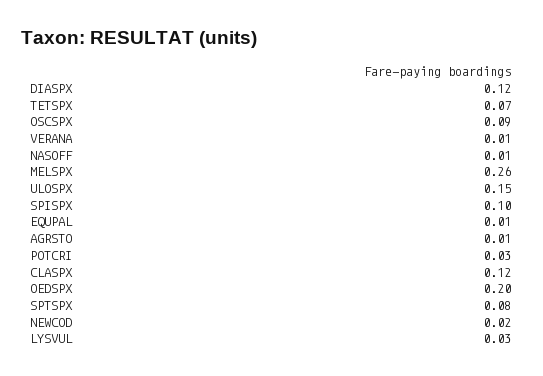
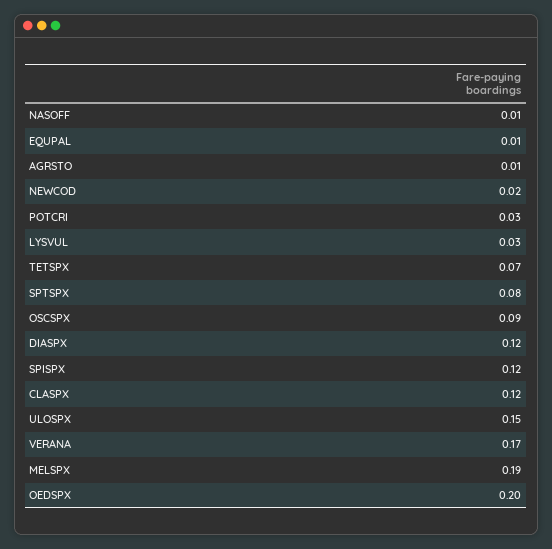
VERANA: 0.01 -> 0.17
MELSPX: 0.26 -> 0.19
SPISPX: 0.1 -> 0.12

